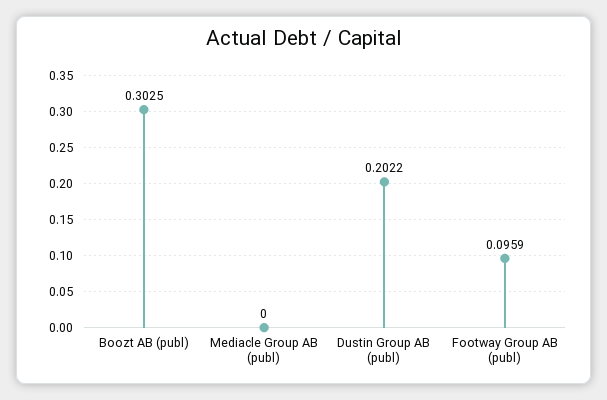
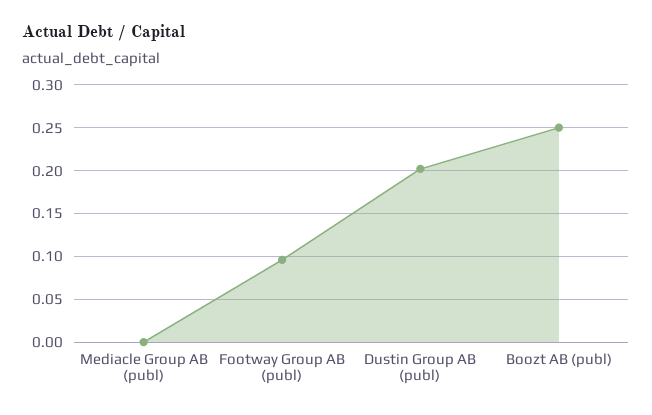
Boozt AB (publ): 0.3025 -> 0.25

